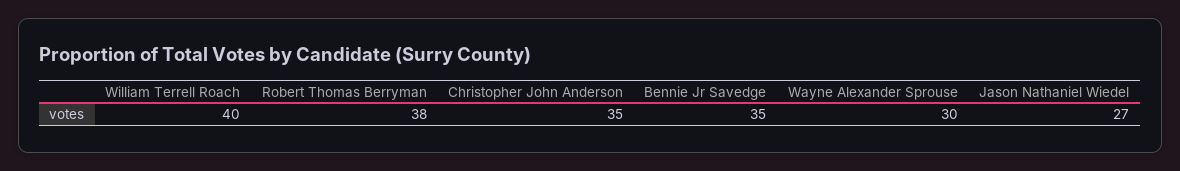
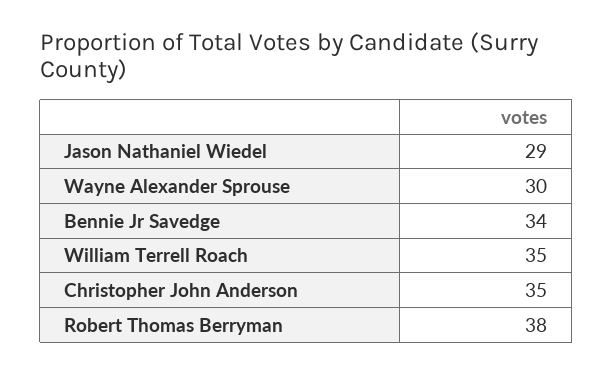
William Terrell Roach: 40 -> 35
Bennie Jr Savedge: 35 -> 34
Jason Nathaniel Wiedel: 27 -> 29

